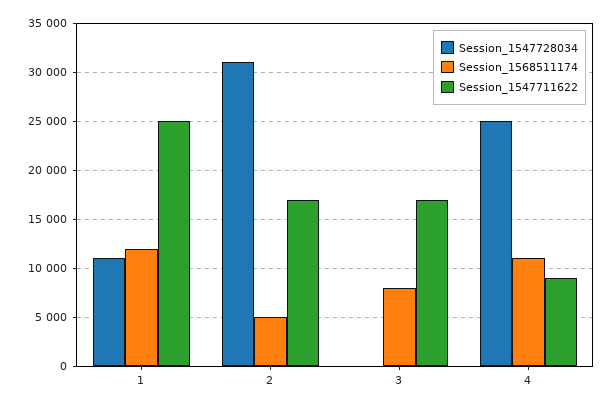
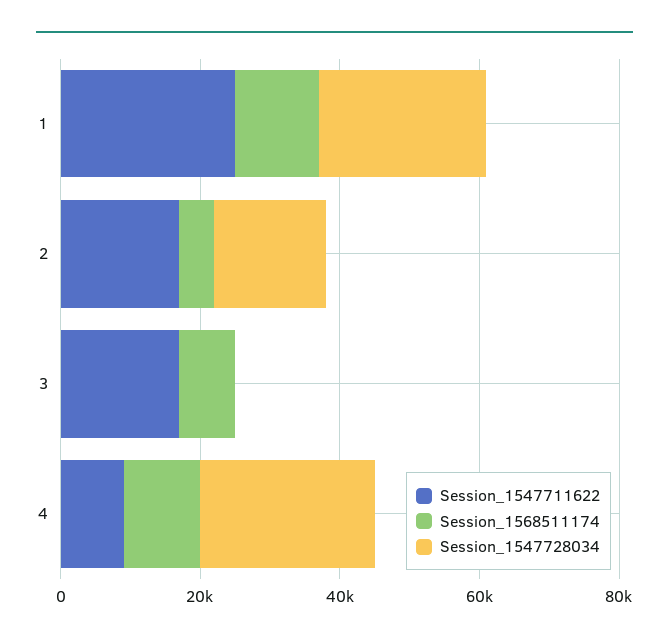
Session_1547728034, 1: 11000 -> 25000
Session_1547728034, 2: 31000 -> 15000

